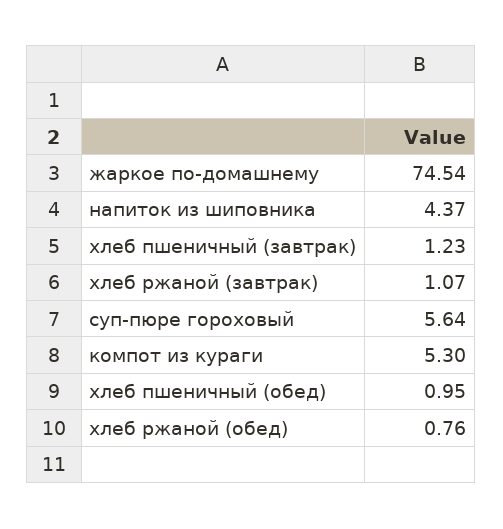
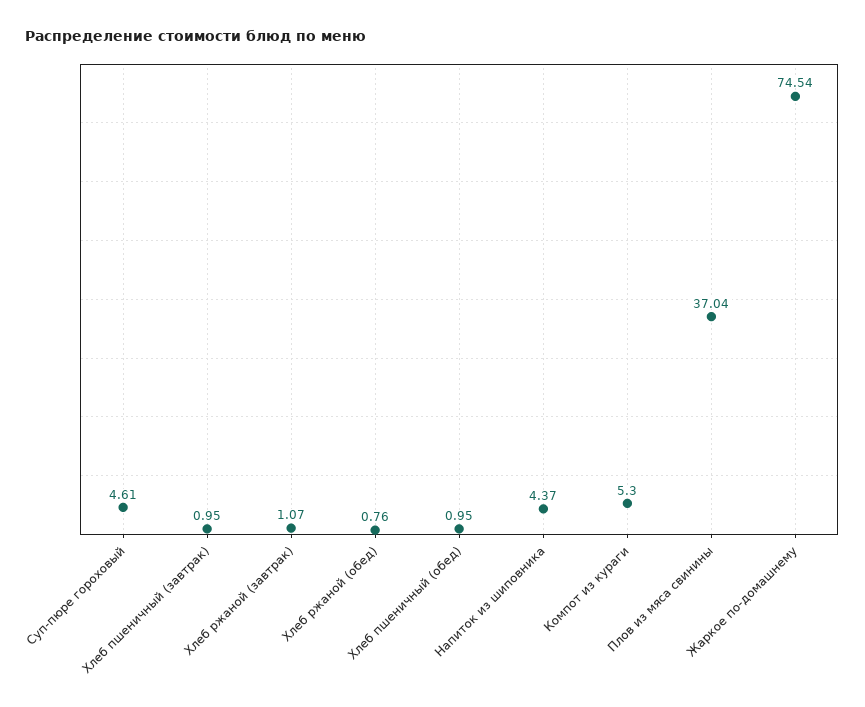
хлеб пшеничный (завтрак): 1.23 -> 0.95
суп-пюре гороховый: 5.64 -> 4.61
Плов из мяса свинины: none -> 37.04

